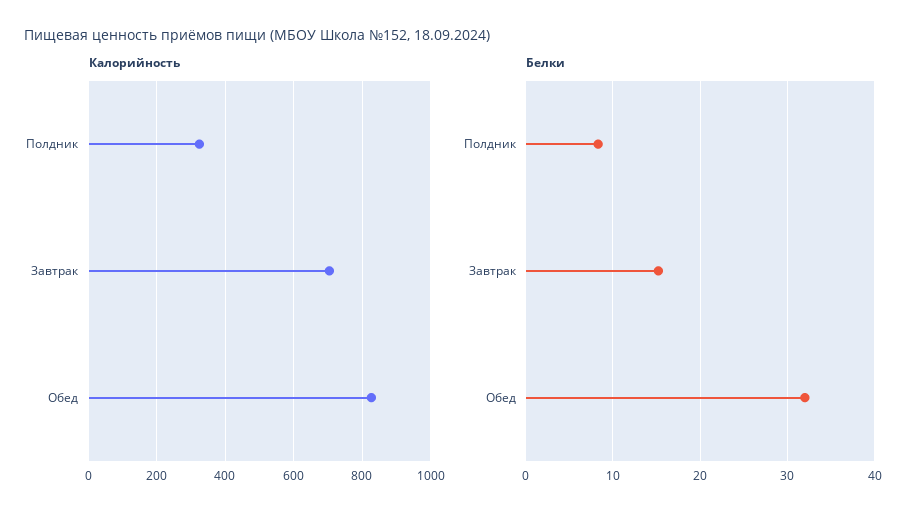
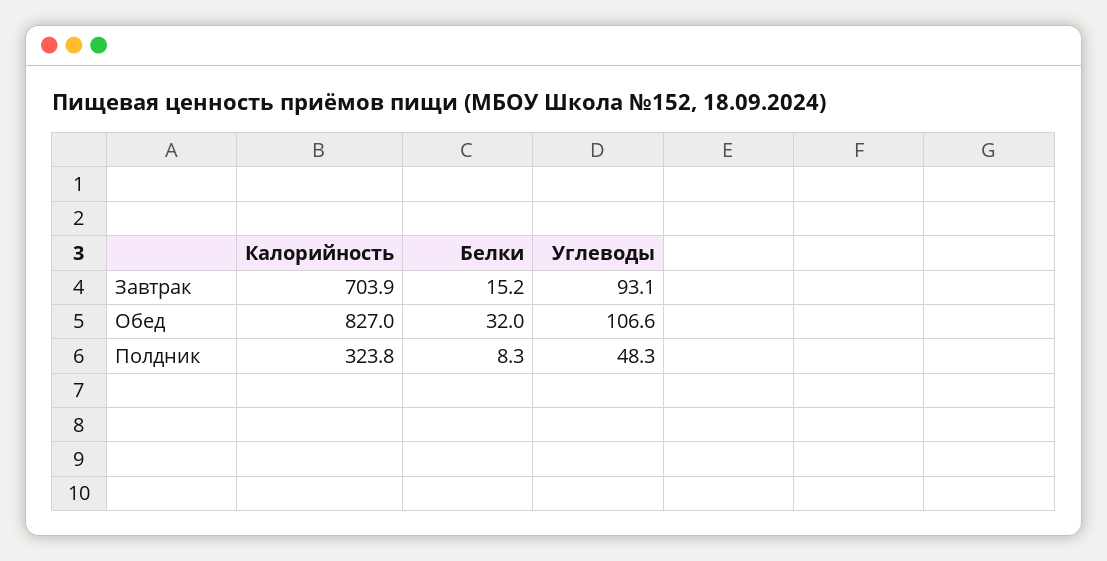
Углеводы, Завтрак: none -> 93.1
Углеводы, Обед: none -> 106.6
Углеводы, Полдник: none -> 48.3

